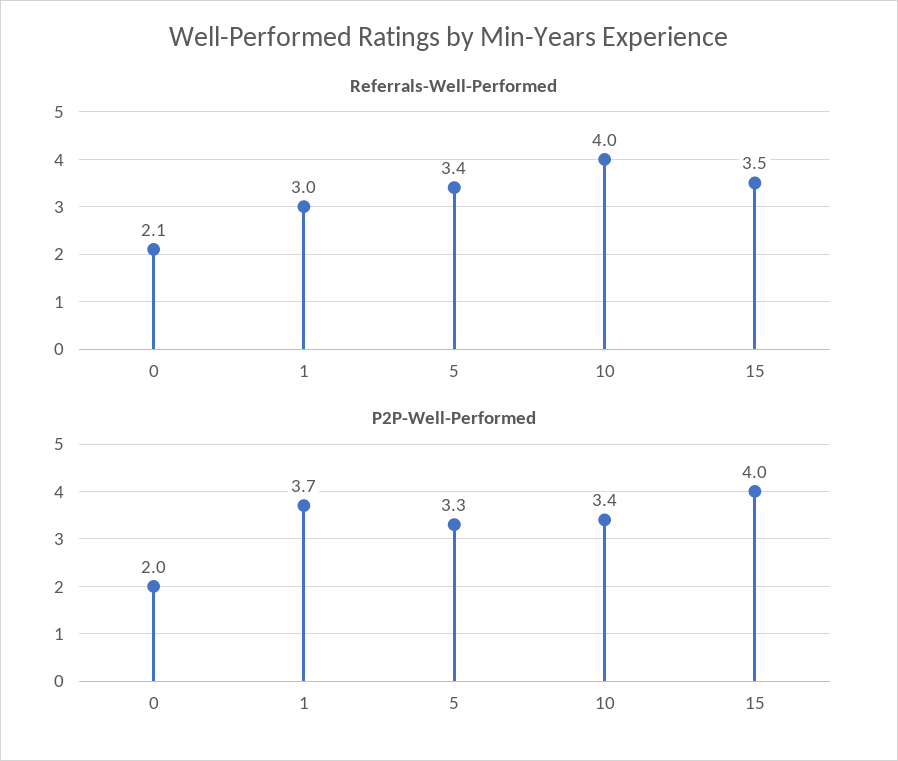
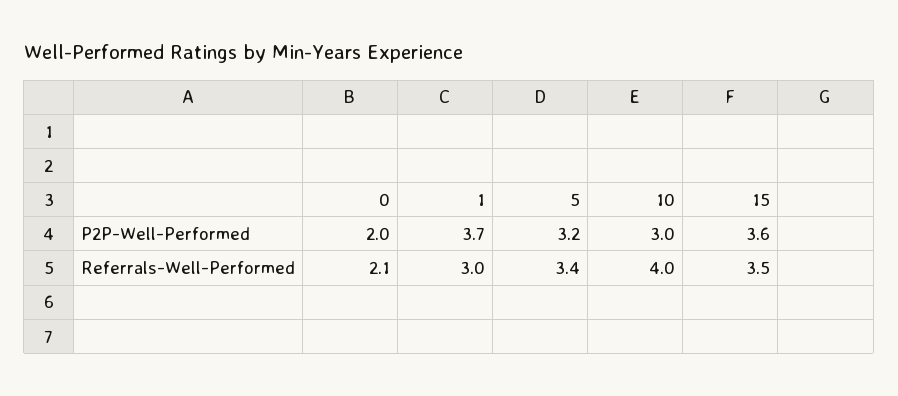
P2P-Well-Performed, 5: 3.3 -> 3.2
P2P-Well-Performed, 10: 3.4 -> 3
P2P-Well-Performed, 15: 4 -> 3.6

